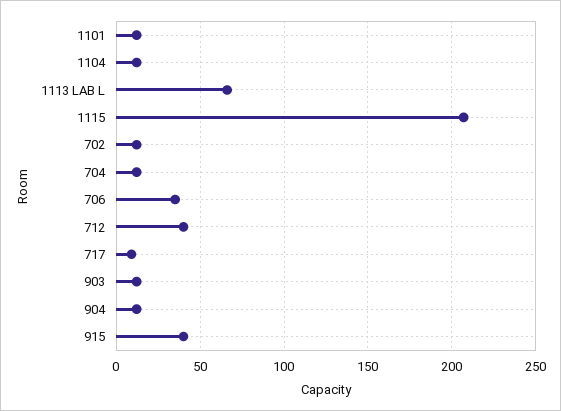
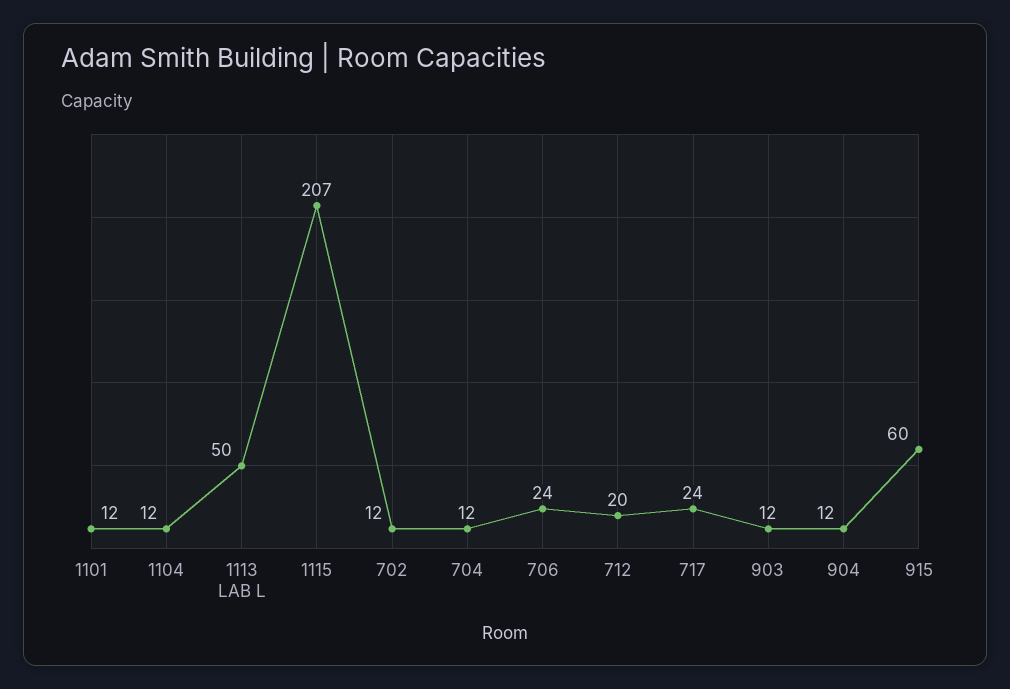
1113 LAB L: 65 -> 50
706: 35 -> 24
712: 40 -> 20
717: 10 -> 24
915: 40 -> 60

